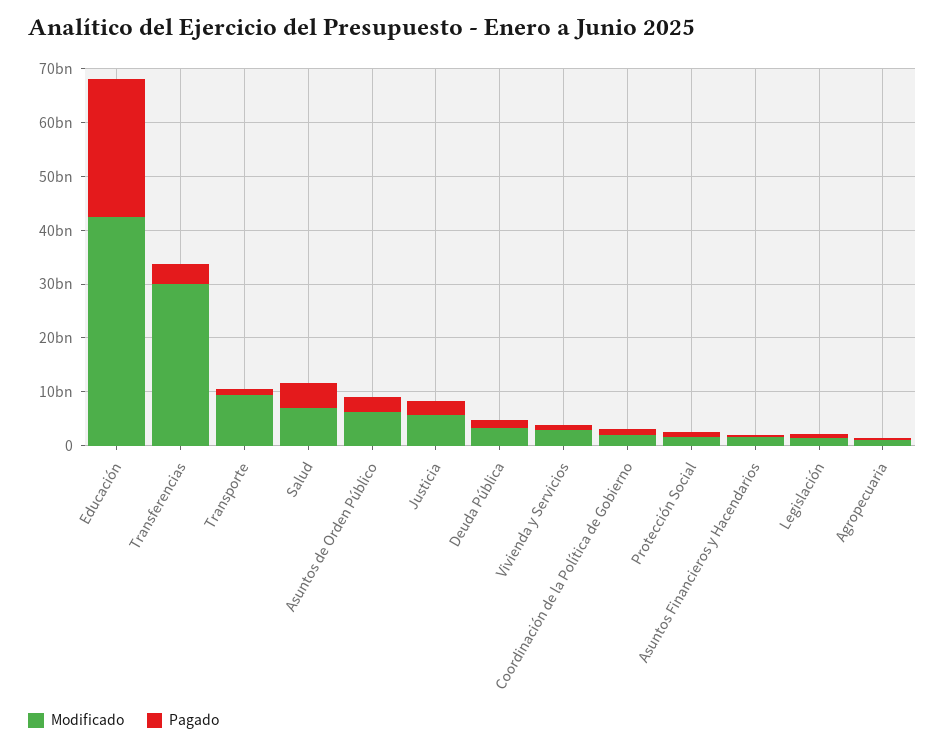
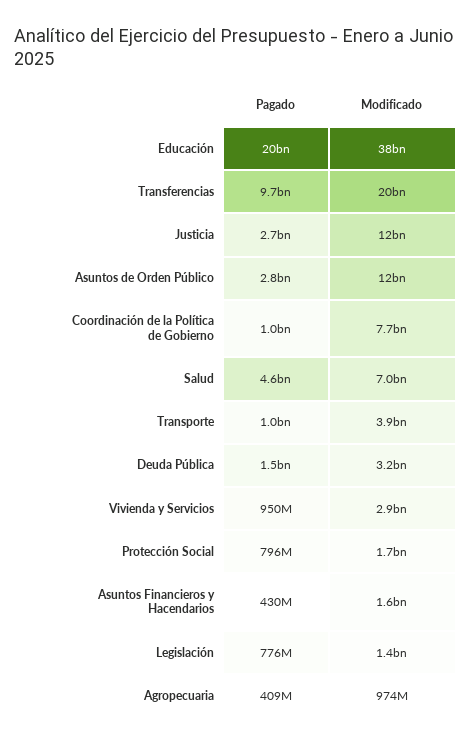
Modificado, Educación: 42000000000 -> 38000000000
Pagado, Educación: 26000000000 -> 20000000000
Modificado, Transferencias: 30000000000 -> 20000000000
Pagado, Transferencias: 4000000000 -> 9700000000
Modificado, Transporte: 10000000000 -> 3900000000
Modificado, Asuntos de Orden Público: 6000000000 -> 12000000000
Modificado, Justicia: 6000000000 -> 12000000000
Modificado, Coordinación de la Política de Gobierno: 2000000000 -> 7700000000

